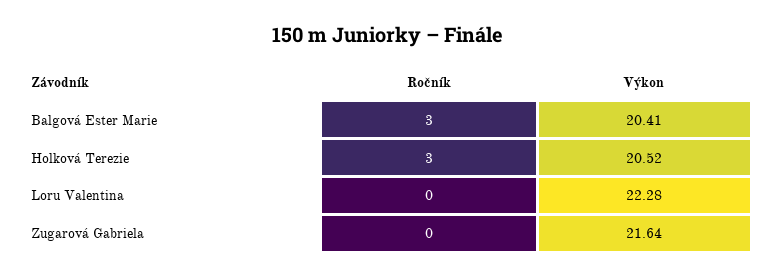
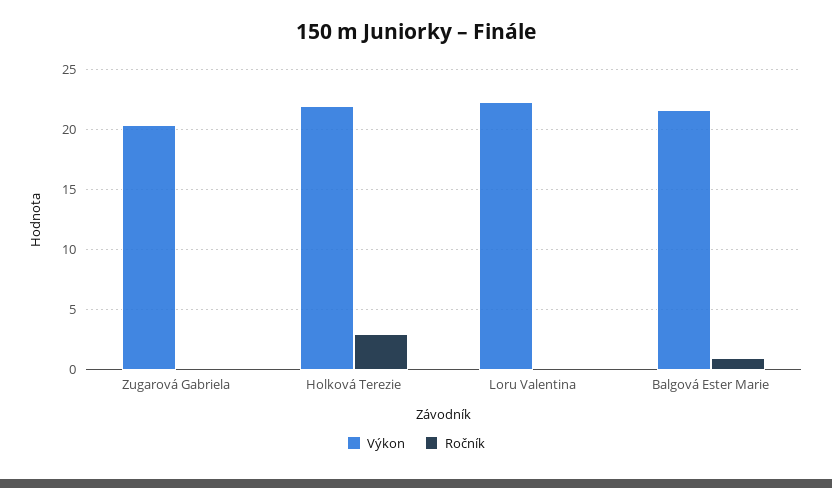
Ročník, Balgová Ester Marie: 3 -> 1
Výkon, Balgová Ester Marie: 20.41 -> 21.5
Výkon, Holková Terezie: 20.52 -> 22
Výkon, Zugarová Gabriela: 21.64 -> 20.5

